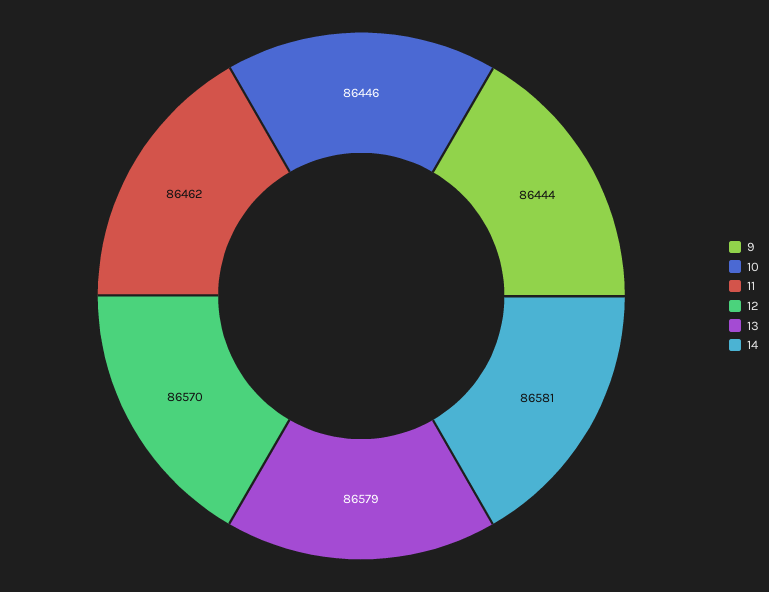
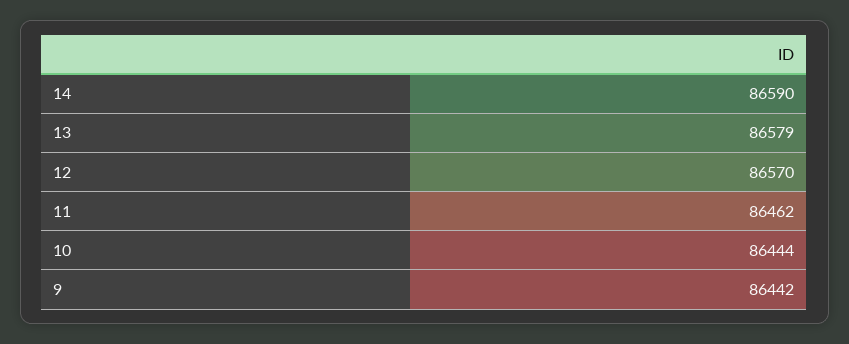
9: 86444 -> 86442
10: 86446 -> 86444
14: 86581 -> 86590

